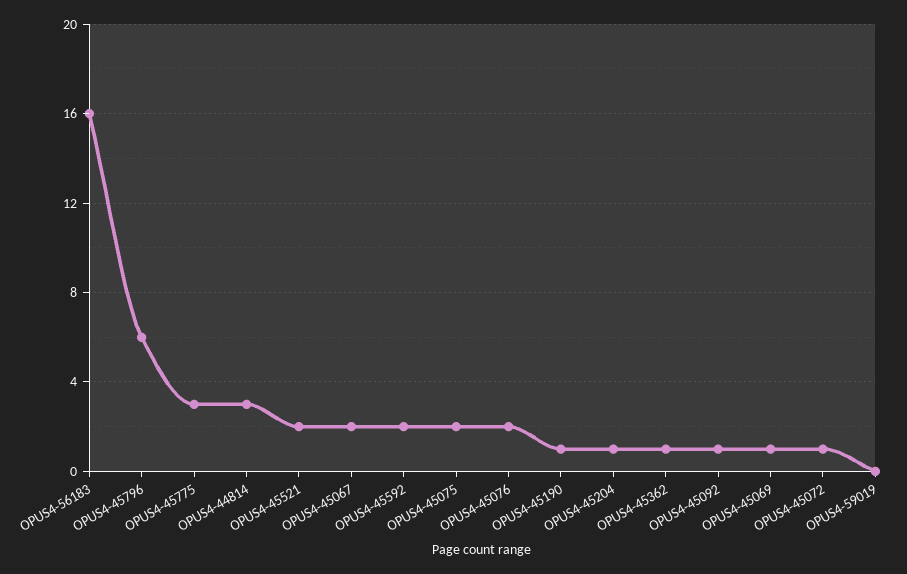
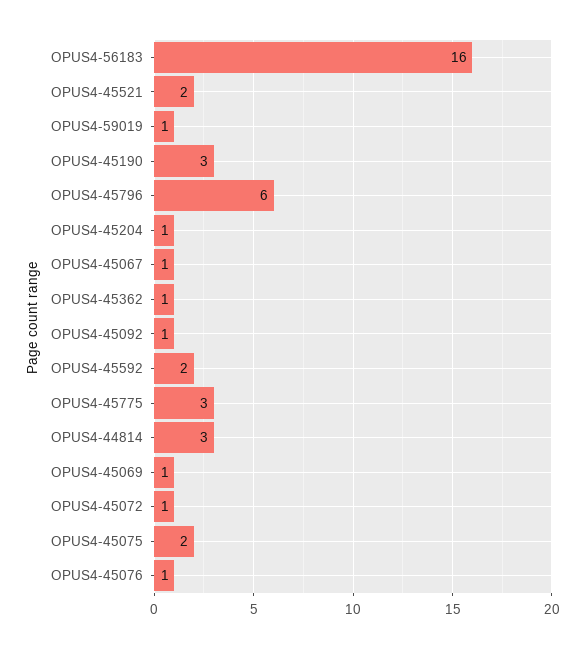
OPUS4-45067: 2 -> 1
OPUS4-45076: 2 -> 1
OPUS4-45190: 1 -> 3
OPUS4-59019: 0 -> 1

